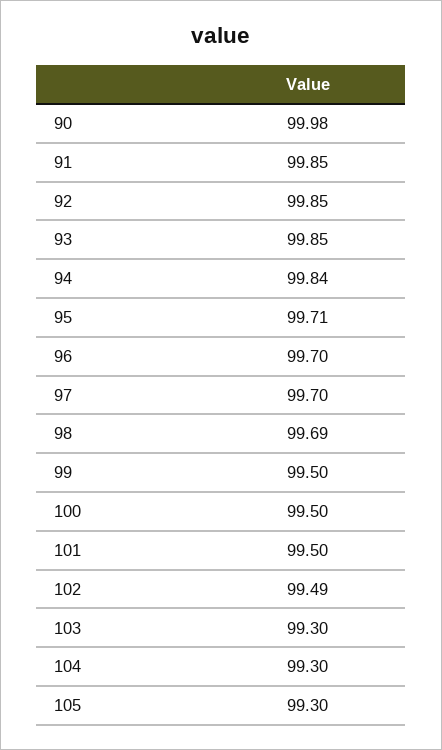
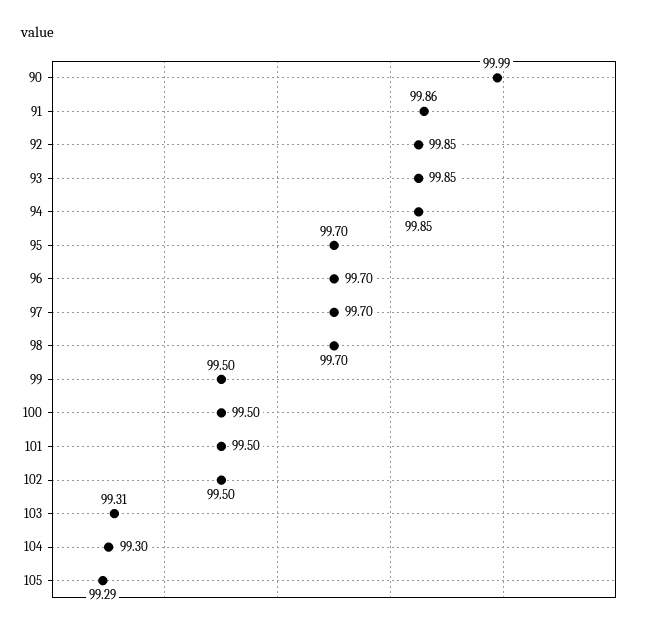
90: 99.98 -> 99.99
91: 99.85 -> 99.86
94: 99.84 -> 99.85
95: 99.71 -> 99.7
98: 99.69 -> 99.7
102: 99.49 -> 99.5
103: 99.3 -> 99.31
105: 99.3 -> 99.29

